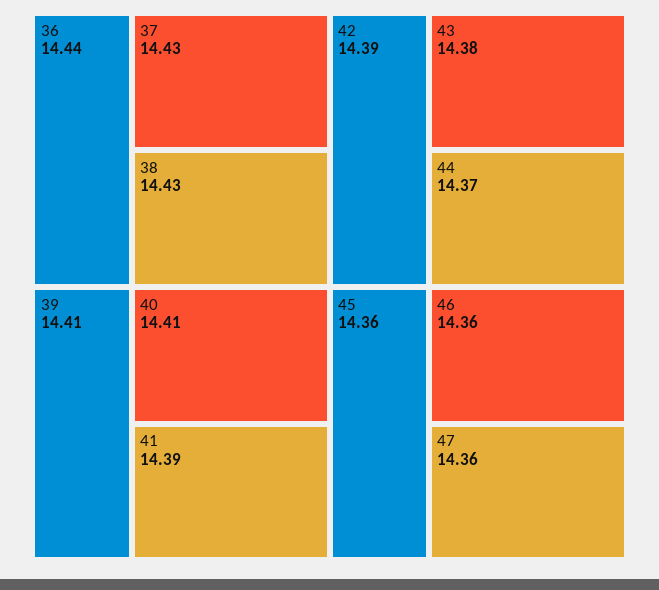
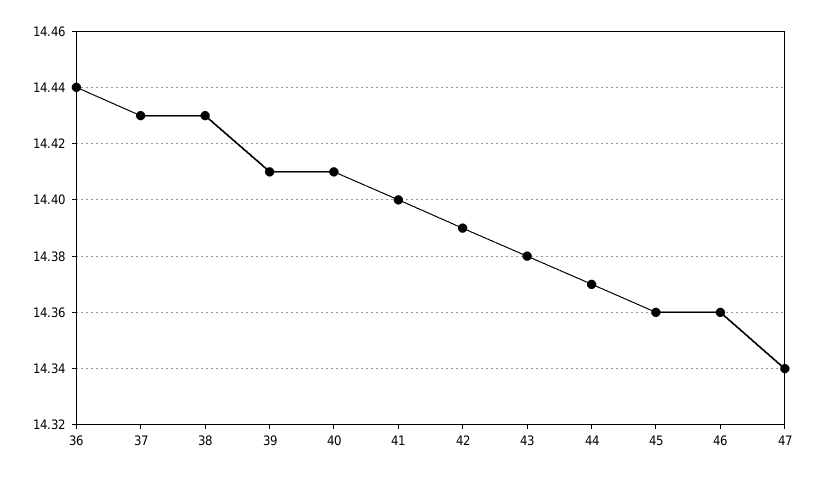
41: 14.39 -> 14.4
47: 14.36 -> 14.34

